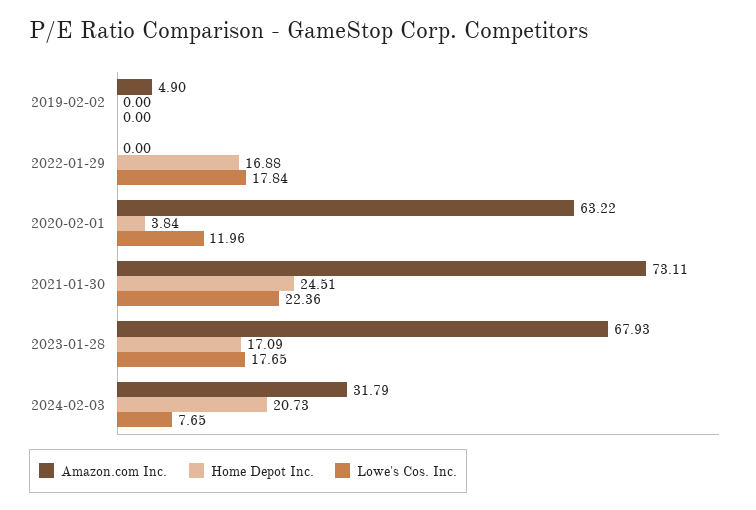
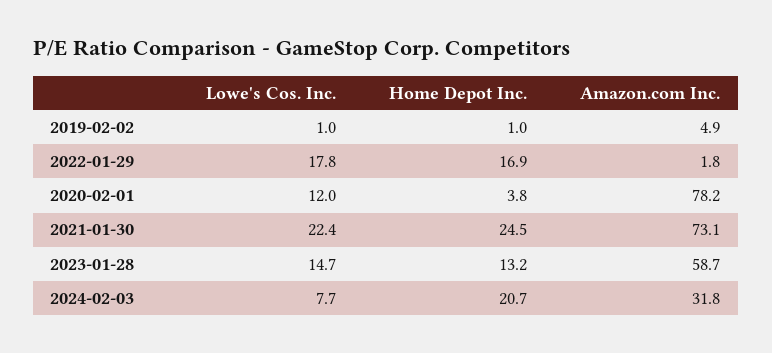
Home Depot Inc., 2019-02-02: 0 -> 1
Lowe's Cos. Inc., 2019-02-02: 0 -> 1
Amazon.com Inc., 2022-01-29: 0 -> 1.8
Amazon.com Inc., 2020-02-01: 63.22 -> 78.2
Amazon.com Inc., 2023-01-28: 67.93 -> 58.7
Home Depot Inc., 2023-01-28: 17.09 -> 13.2
Lowe's Cos. Inc., 2023-01-28: 17.65 -> 14.7

